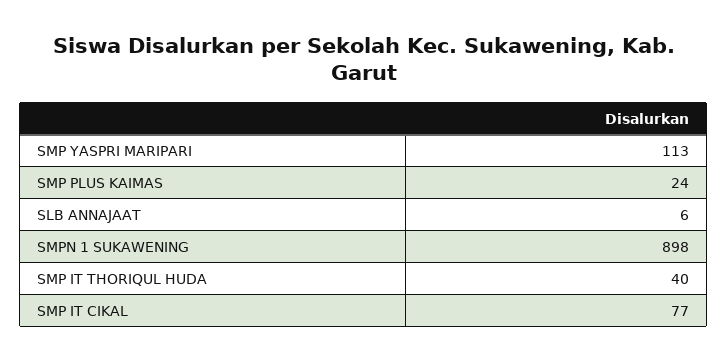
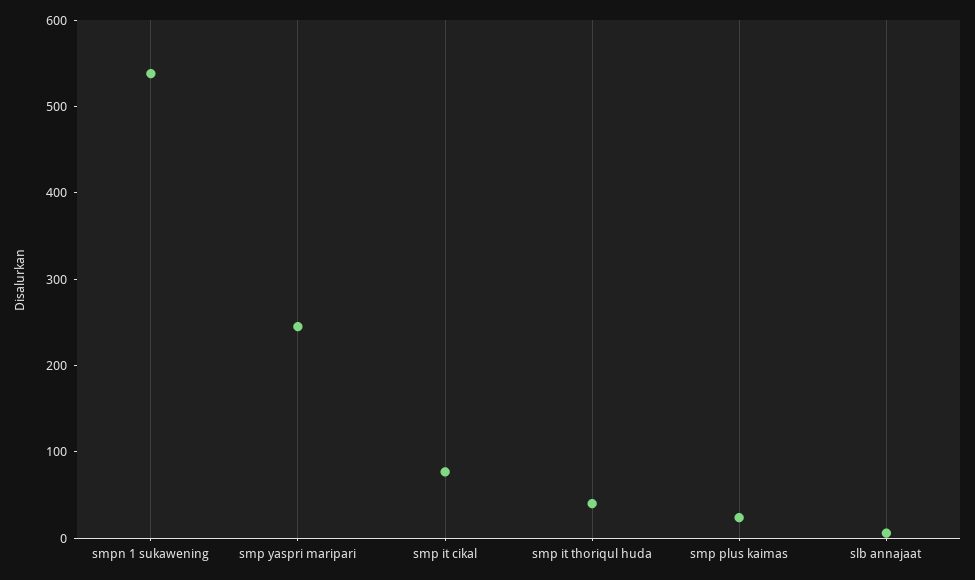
SMP YASPRI MARIPARI: 113 -> 240
SMPN 1 SUKAWENING: 898 -> 540

